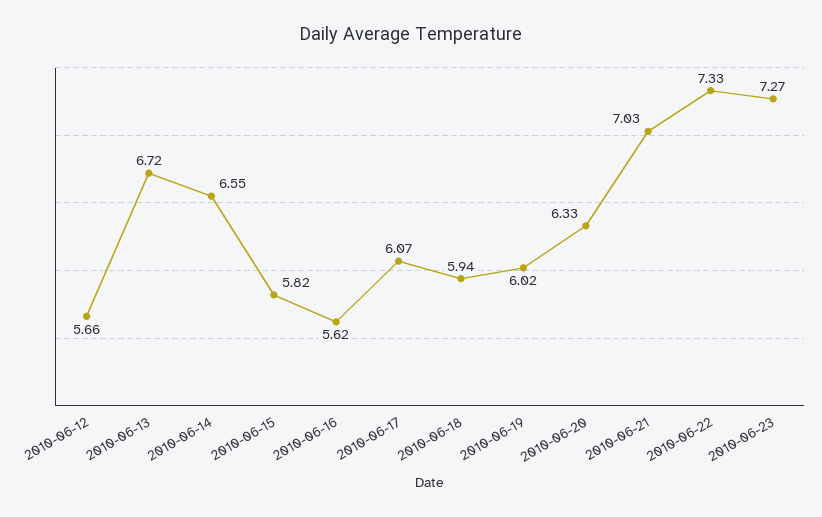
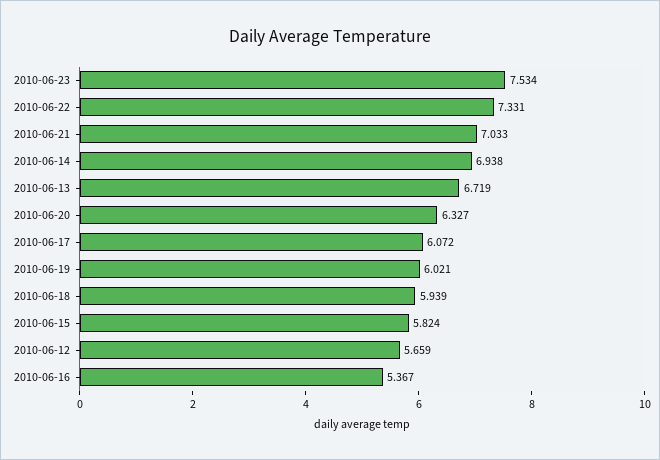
2010-06-14: 6.55 -> 6.938
2010-06-16: 5.62 -> 5.367
2010-06-23: 7.27 -> 7.534

